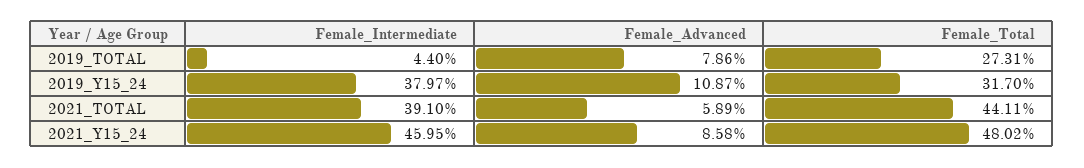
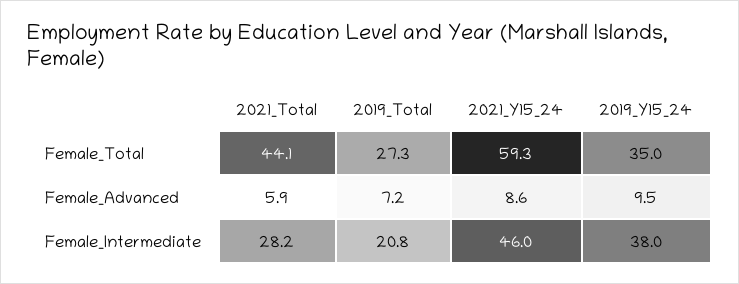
Female_Intermediate, 2019_TOTAL: 4.4 -> 20.8
Female_Advanced, 2019_TOTAL: 7.86 -> 7.2
Female_Advanced, 2019_Y15_24: 10.87 -> 9.5
Female_Total, 2019_Y15_24: 31.7 -> 35
Female_Intermediate, 2021_TOTAL: 39.1 -> 28.2
Female_Total, 2021_Y15_24: 48.02 -> 59.3

